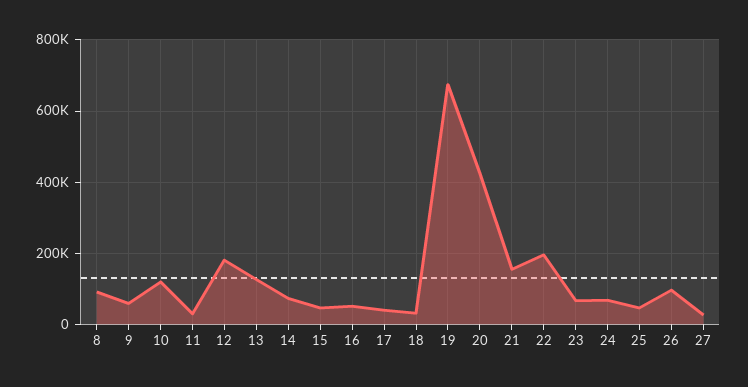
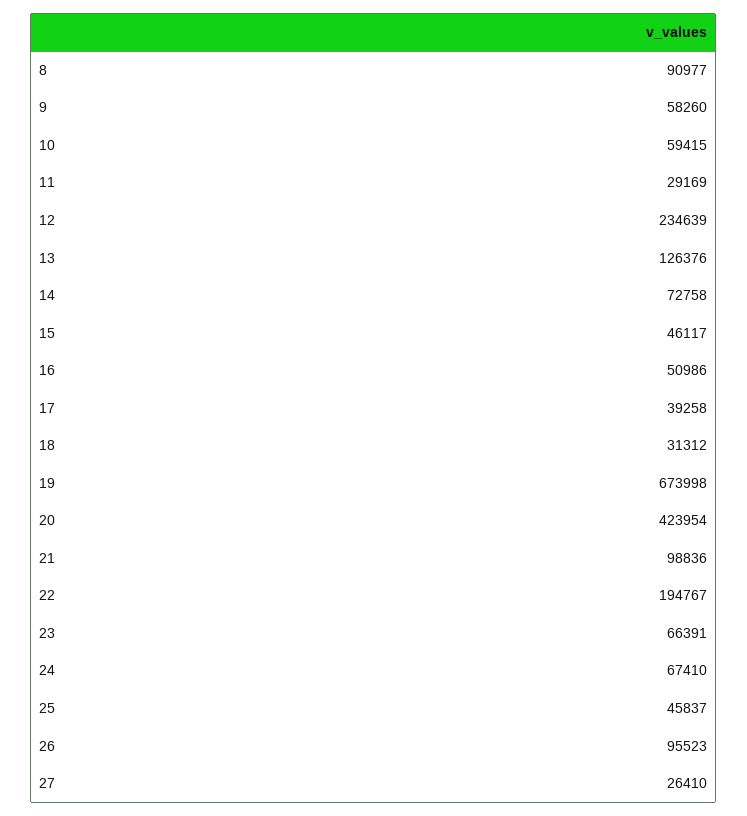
10: 120000 -> 59415
12: 180000 -> 234639
21: 160000 -> 98836

